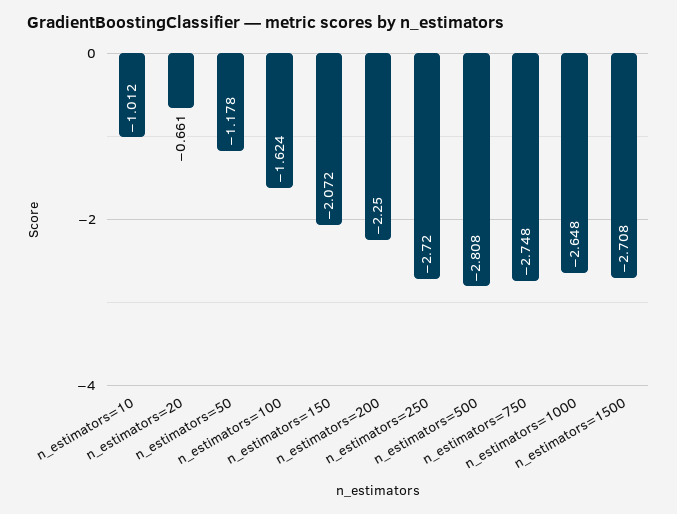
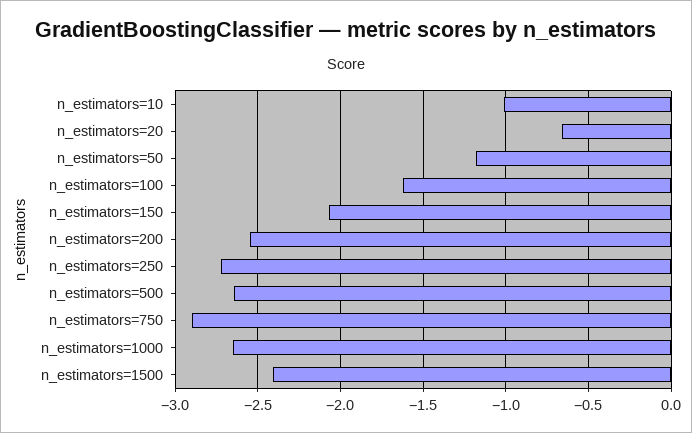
n_estimators=200: -2.25 -> -2.55
n_estimators=500: -2.808 -> -2.65
n_estimators=750: -2.748 -> -2.9
n_estimators=1500: -2.708 -> -2.4

